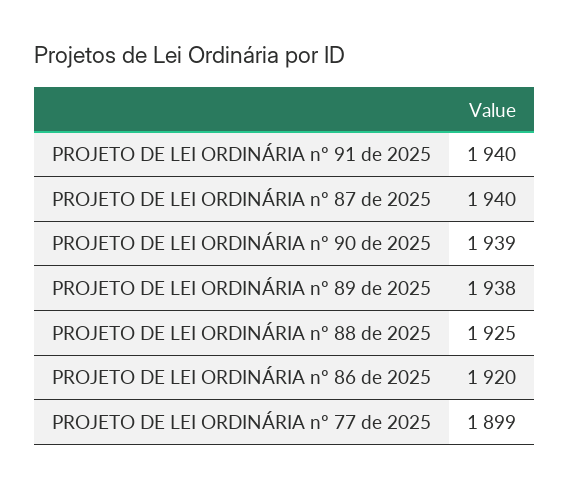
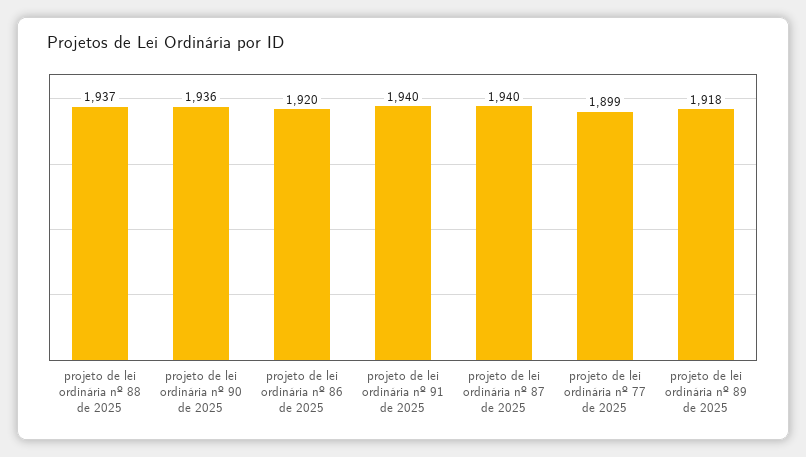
PROJETO DE LEI ORDINÁRIA nº 90 de 2025: 1939 -> 1936
PROJETO DE LEI ORDINÁRIA nº 89 de 2025: 1938 -> 1918
PROJETO DE LEI ORDINÁRIA nº 88 de 2025: 1925 -> 1937

